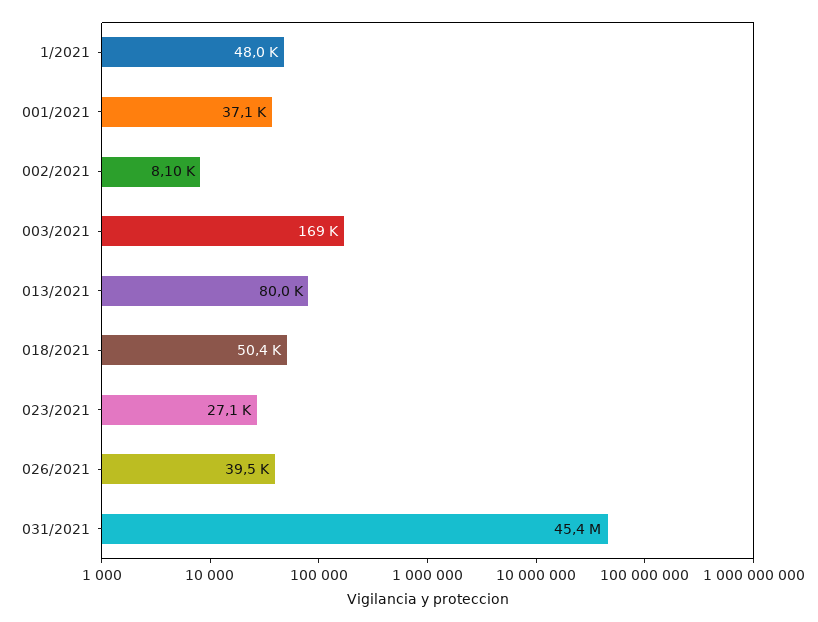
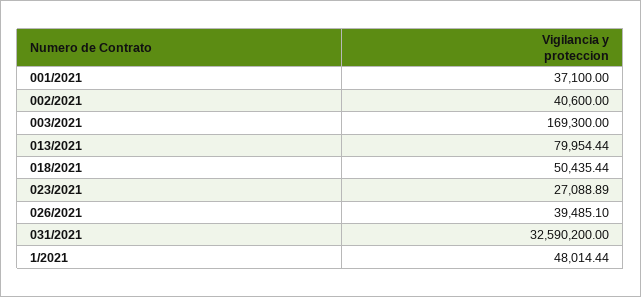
002/2021: 8100 -> 40600
031/2021: 45400000 -> 32590200

